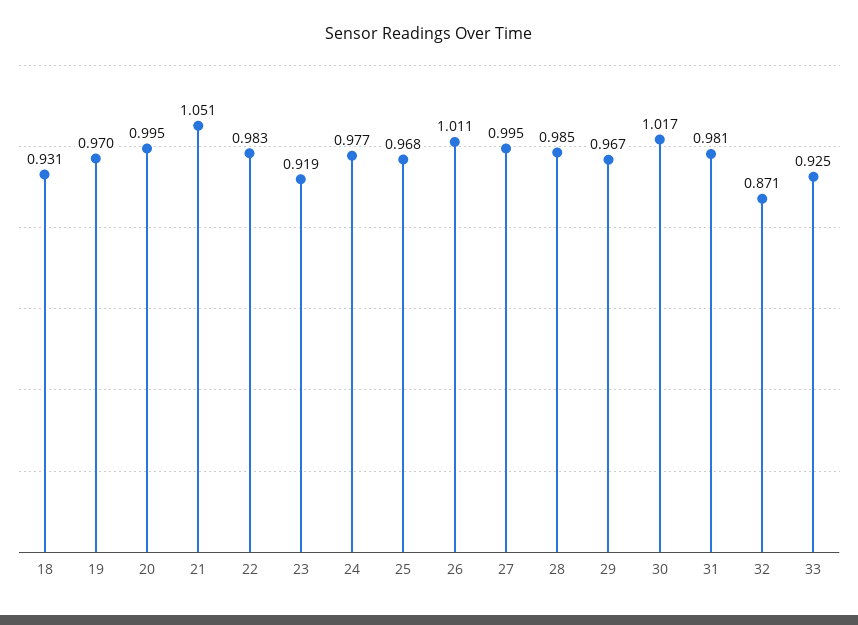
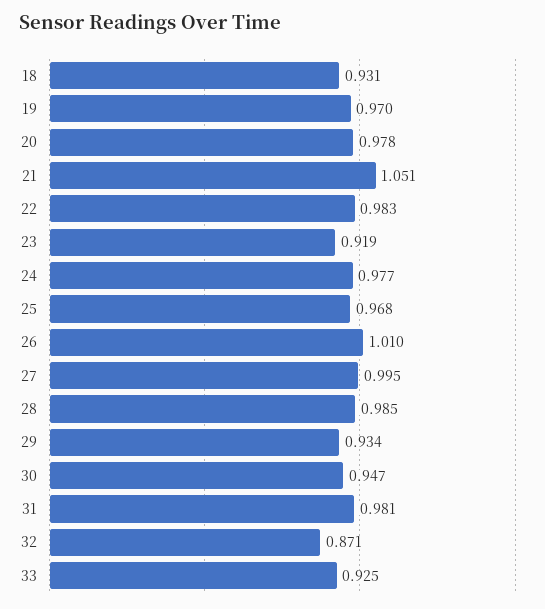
20: 0.995 -> 0.978
26: 1.011 -> 1.01
29: 0.967 -> 0.934
30: 1.017 -> 0.947

